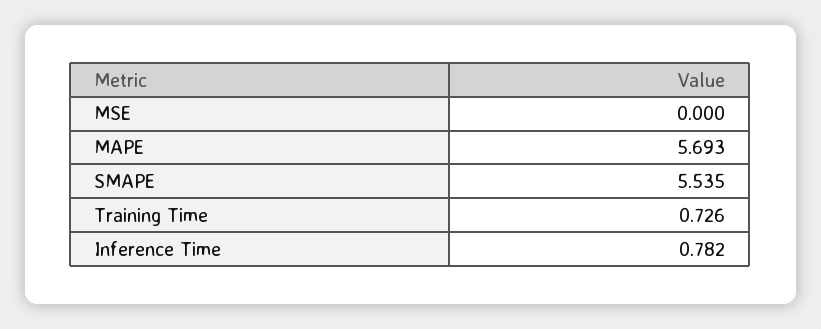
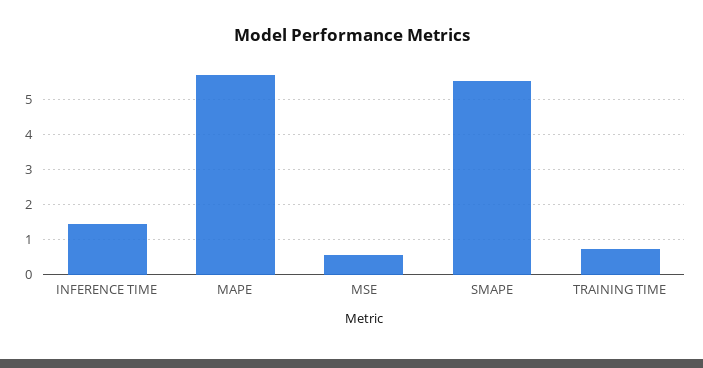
MSE: 0 -> 0.6
Inference Time: 0.782 -> 1.4

